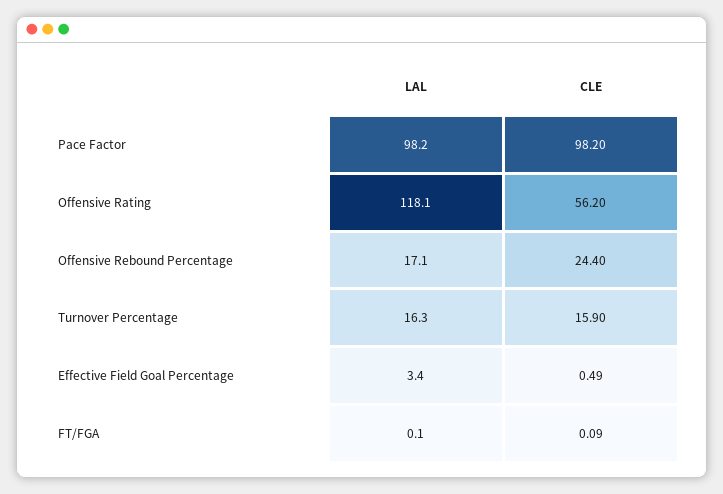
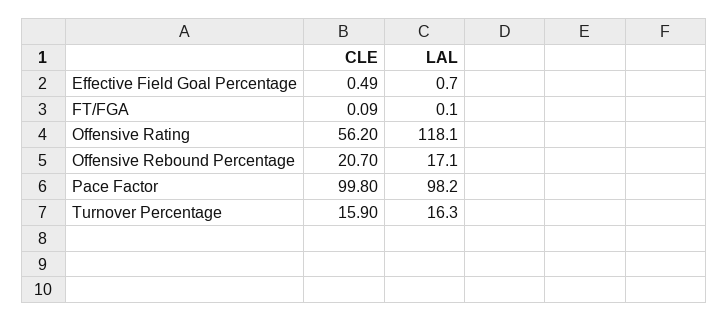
CLE, Pace Factor: 98.2 -> 99.8
CLE, Offensive Rebound Percentage: 24.4 -> 20.7
LAL, Effective Field Goal Percentage: 3.4 -> 0.7

